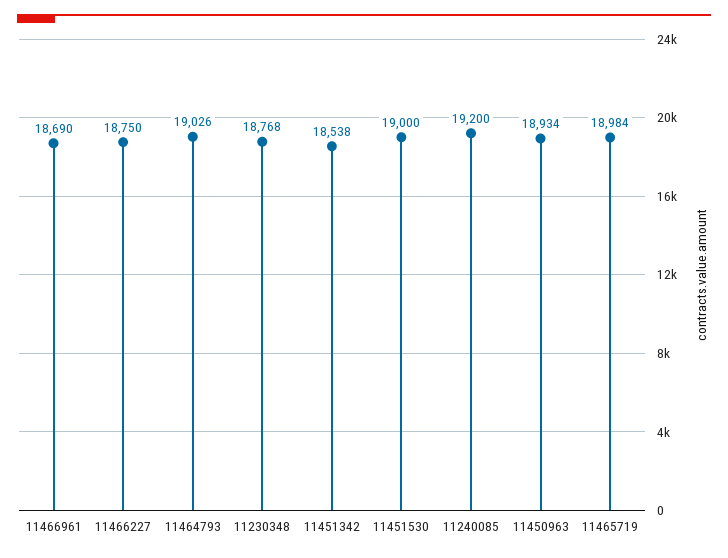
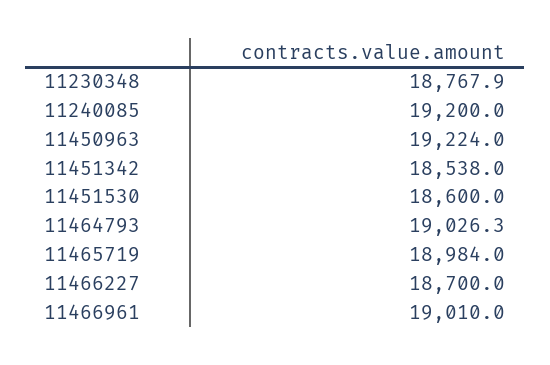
11466961: 18690 -> 19010
11466227: 18750 -> 18700
11451530: 19000 -> 18600
11450963: 18934 -> 19224

